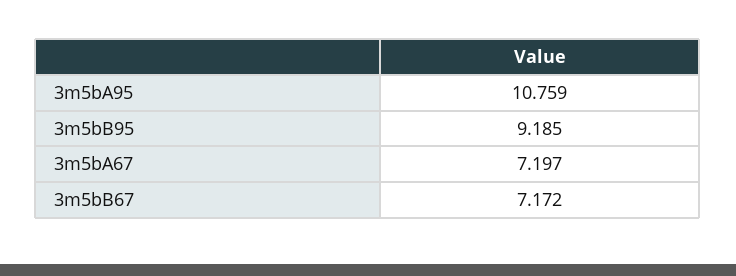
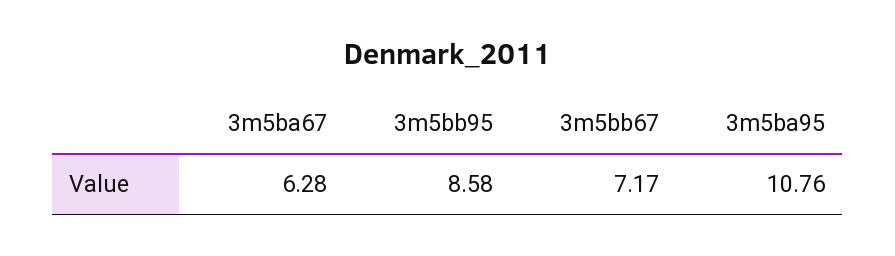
3m5bB95: 9.185 -> 8.58
3m5bA67: 7.197 -> 6.28

